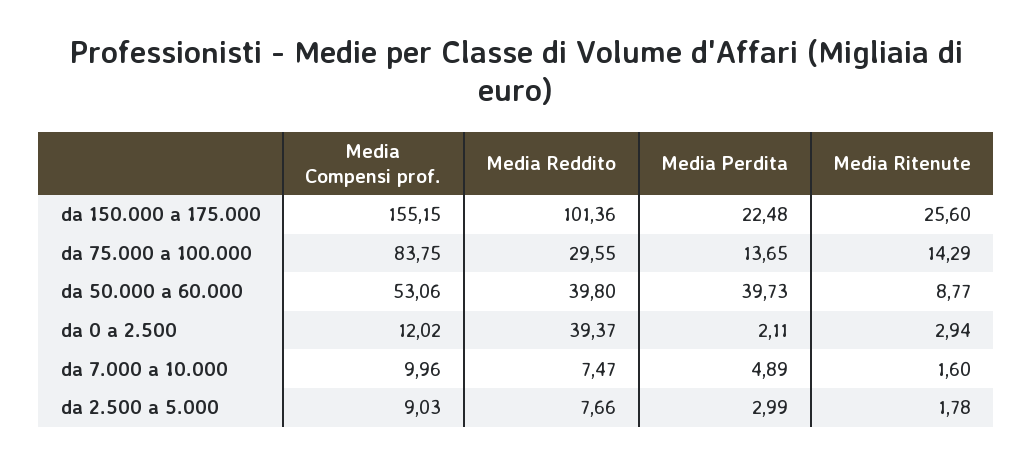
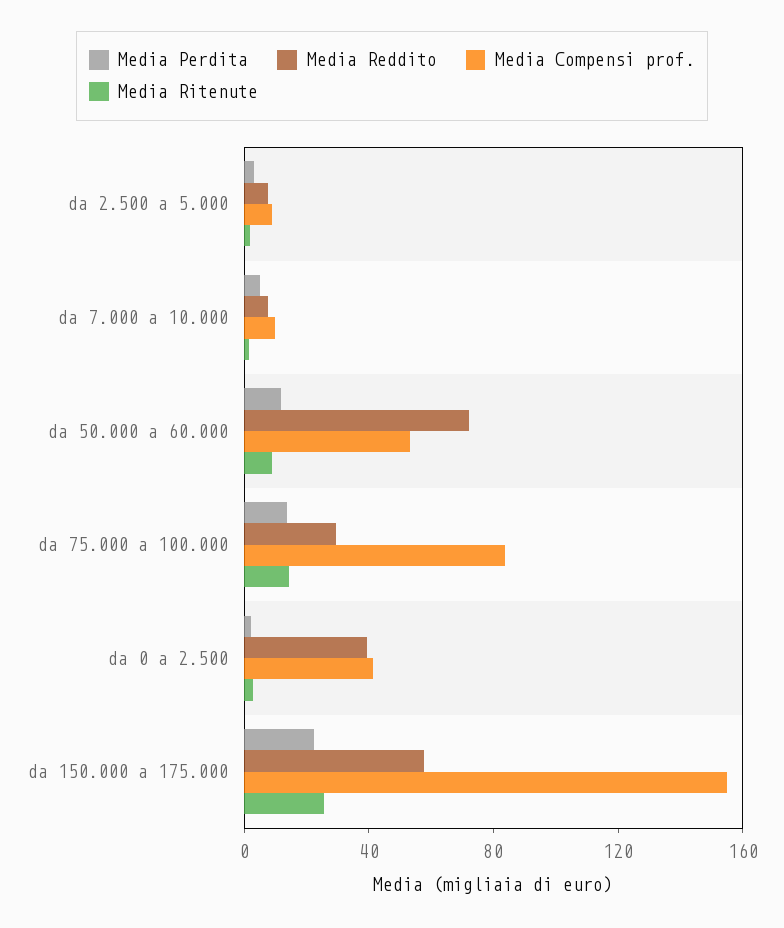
Media Reddito, da 150.000 a 175.000: 101.36 -> 60
Media Reddito, da 50.000 a 60.000: 39.8 -> 70
Media Perdita, da 50.000 a 60.000: 39.73 -> 10
Media Compensi prof., da 0 a 2.500: 12.02 -> 40

